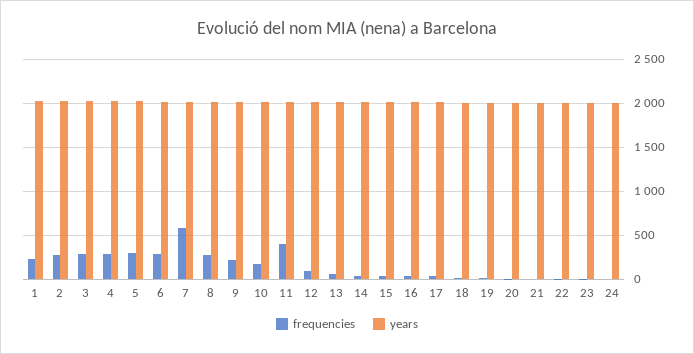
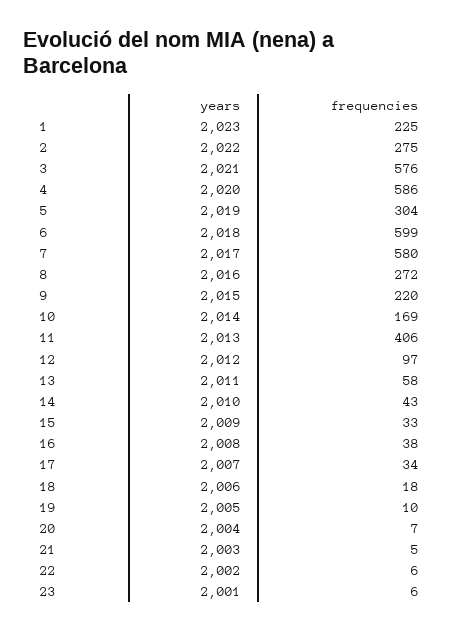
frequencies, 3: 300 -> 576
frequencies, 4: 300 -> 586
frequencies, 6: 300 -> 599
frequencies, 24: 0 -> none
years, 24: 2000 -> none

